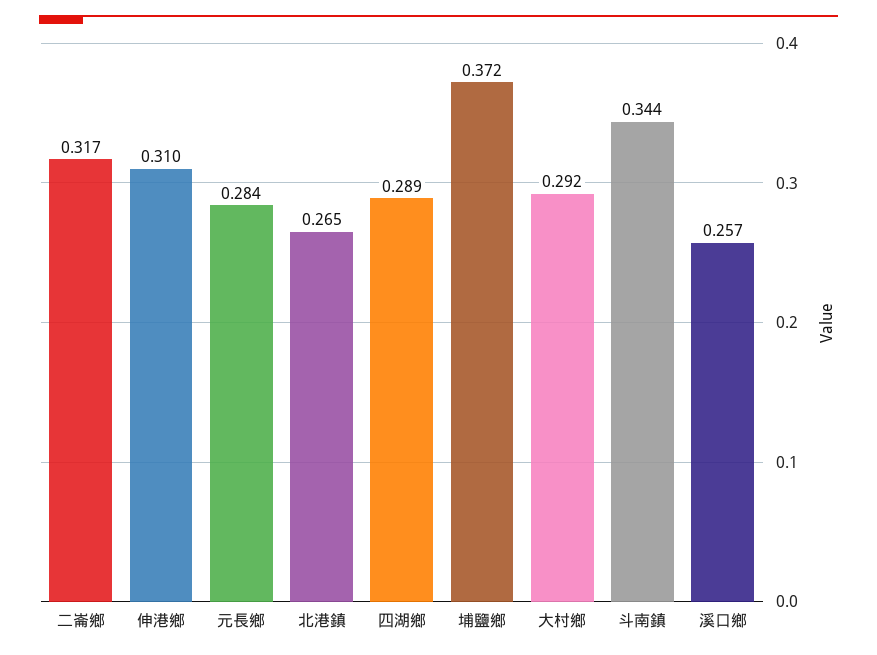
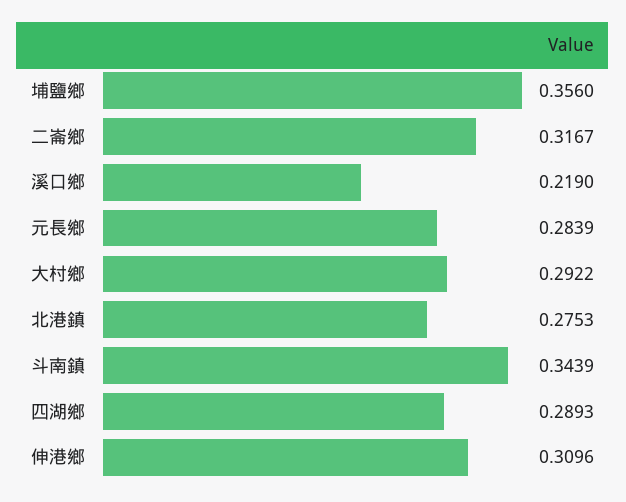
北港鎮: 0.265 -> 0.2753
埔鹽鄉: 0.372 -> 0.356
溪口鄉: 0.257 -> 0.219

